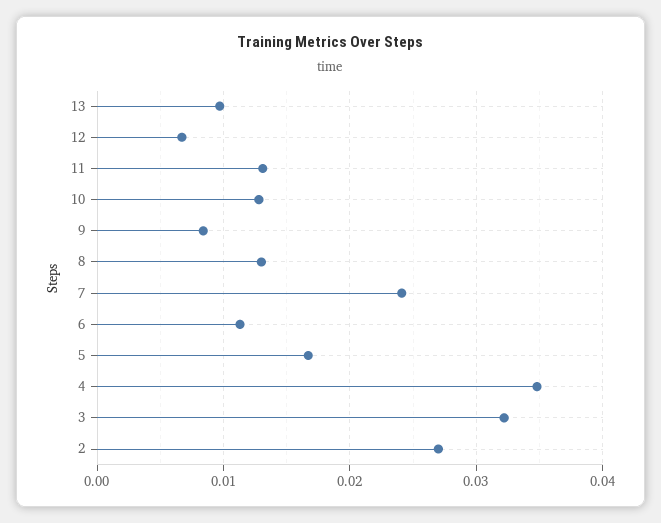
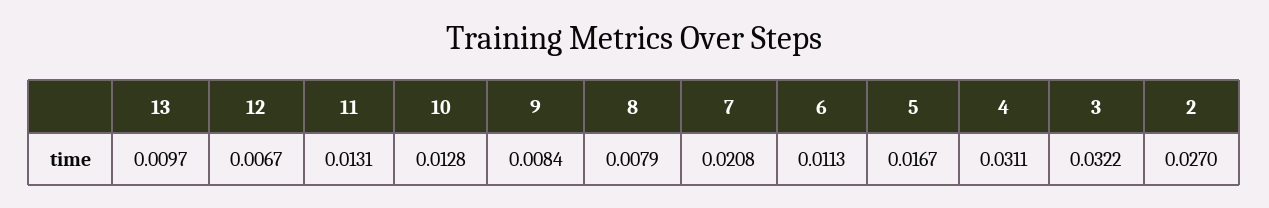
8: 0.013 -> 0.0079
7: 0.024 -> 0.0208
4: 0.035 -> 0.0311

